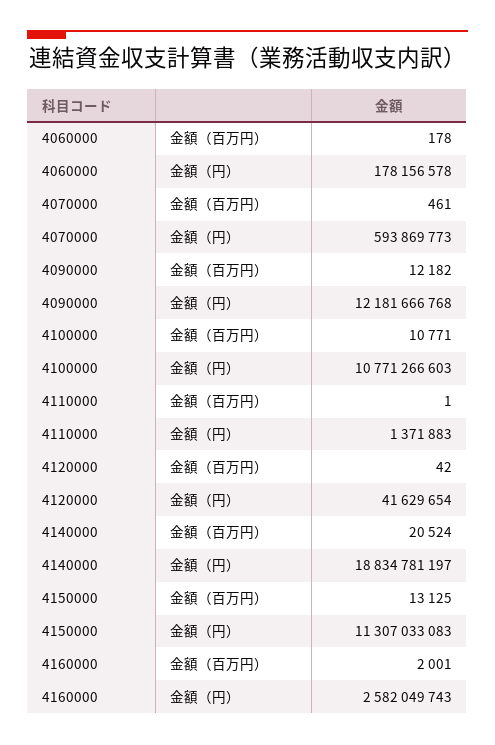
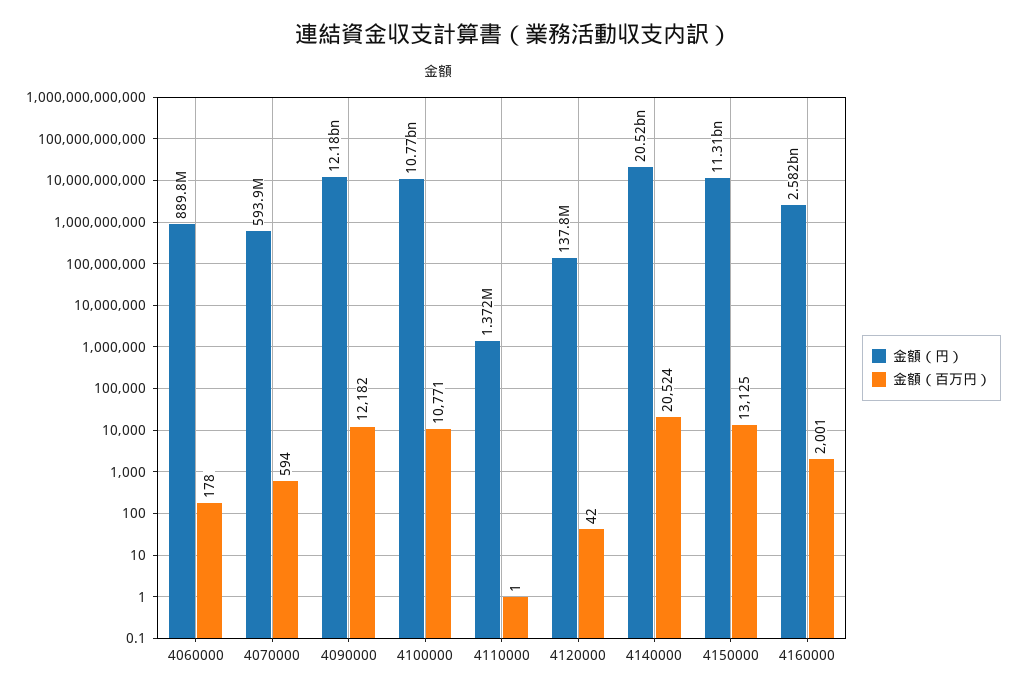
金額（円）, 4060000: 178156578 -> 889800000
金額（百万円）, 4070000: 461 -> 594
金額（円）, 4120000: 41629654 -> 137800000
金額（円）, 4140000: 18834781197 -> 20520000000

